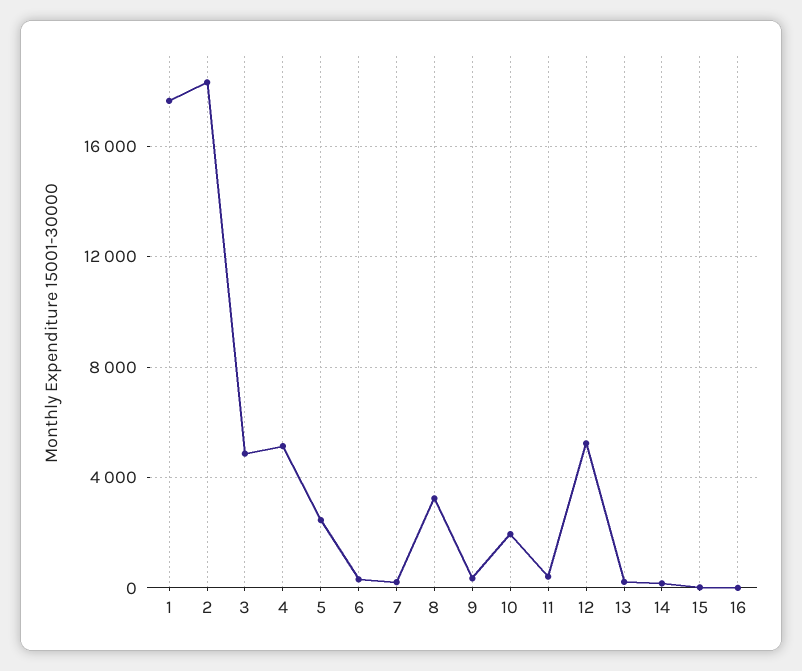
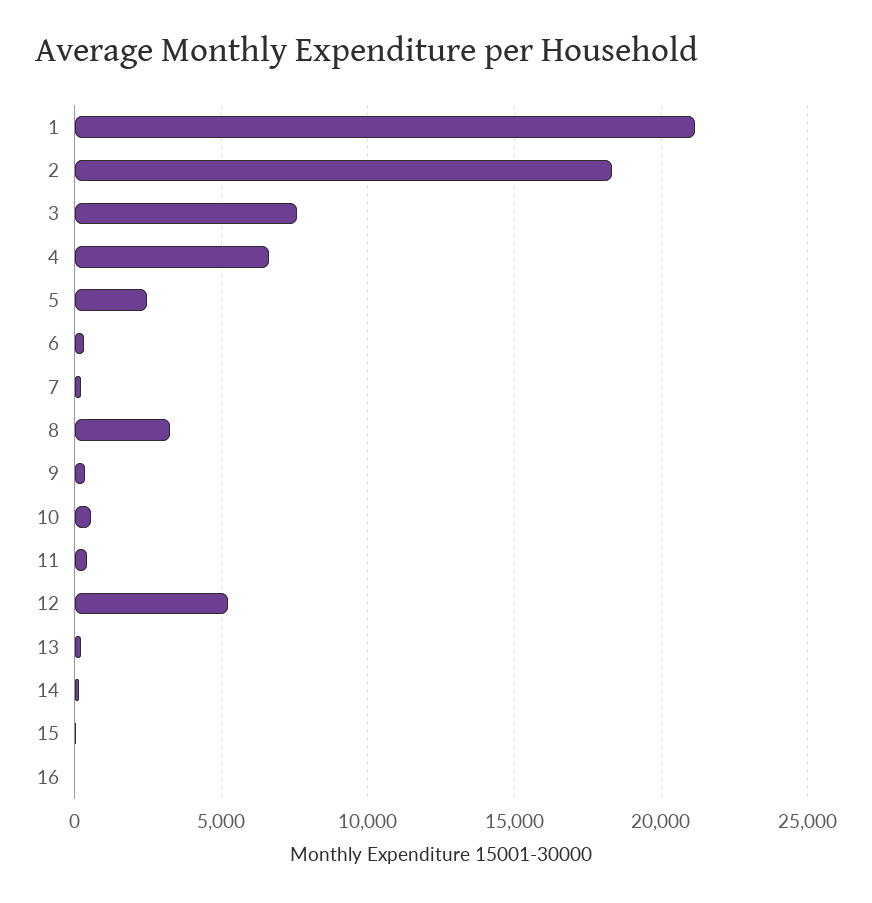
1: 17500 -> 21000
3: 5000 -> 7500
4: 5000 -> 6500
10: 2000 -> 500

